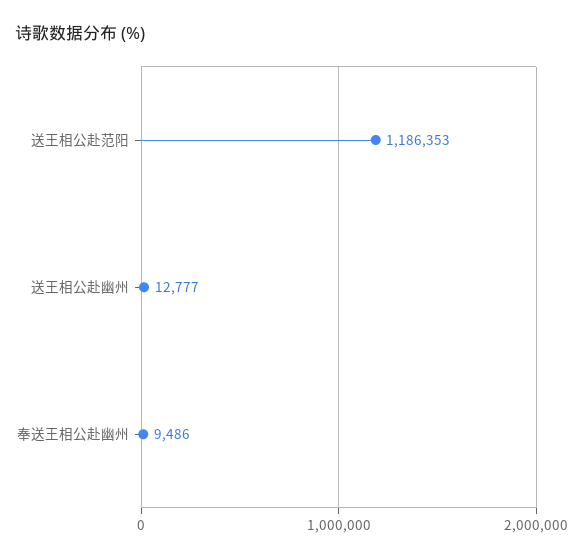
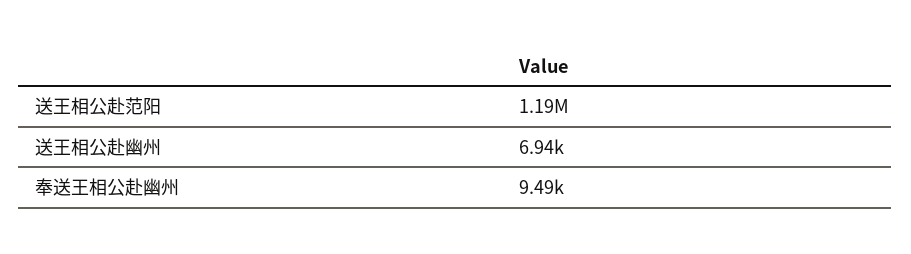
送王相公赴幽州: 12777 -> 6940

